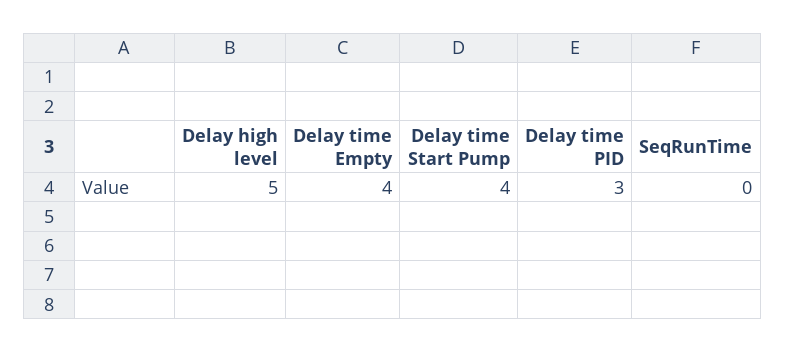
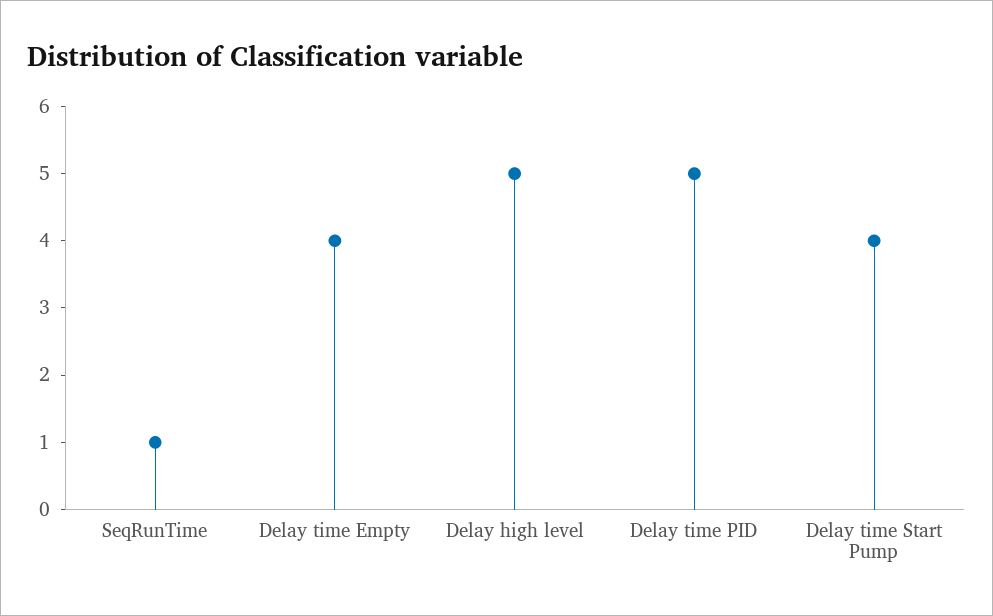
Delay time PID: 3 -> 5
SeqRunTime: 0 -> 1

